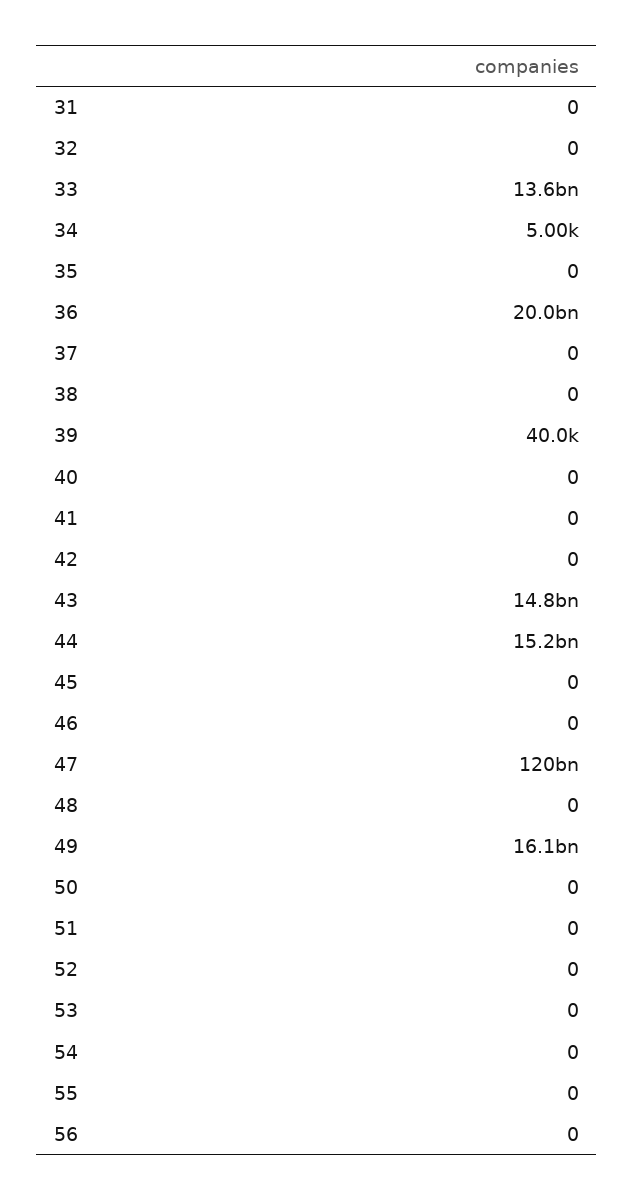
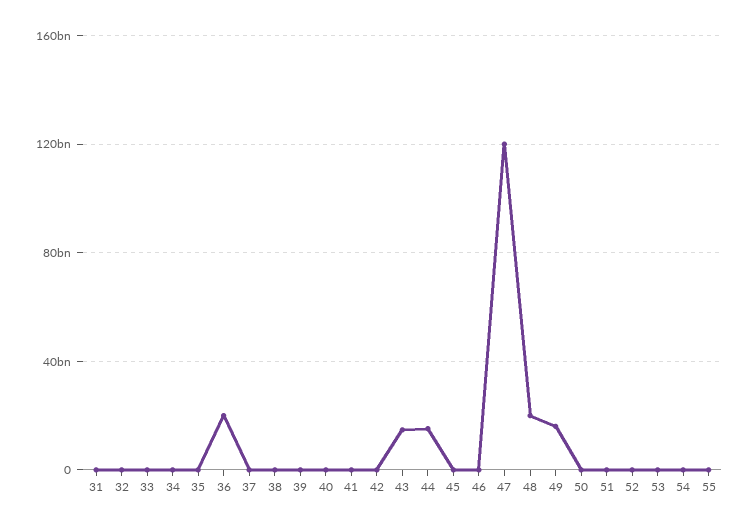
33: 13600000000 -> 0
48: 0 -> 20000000000
56: 0 -> none

